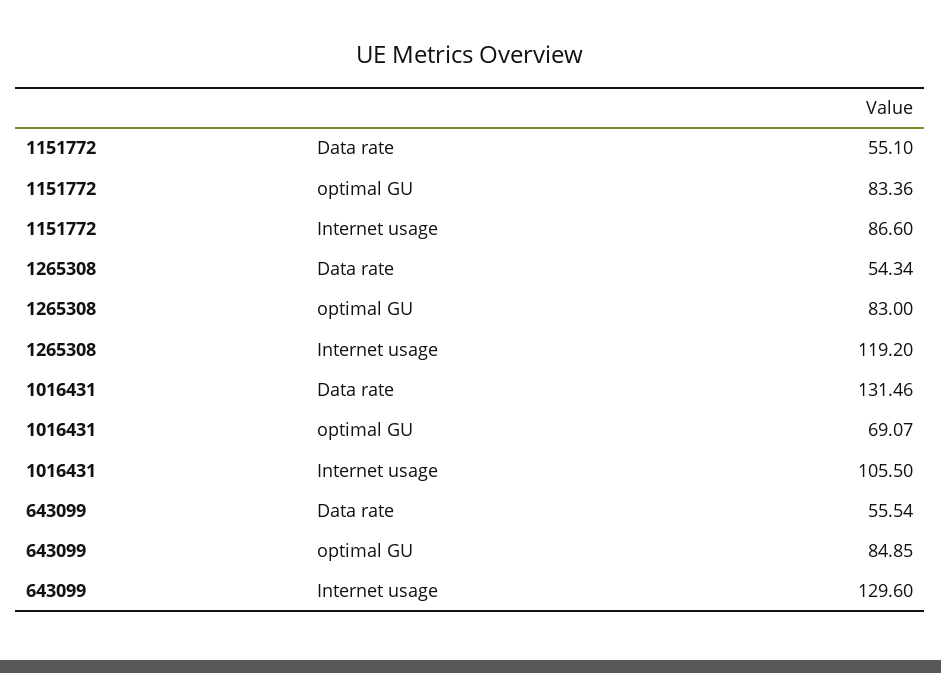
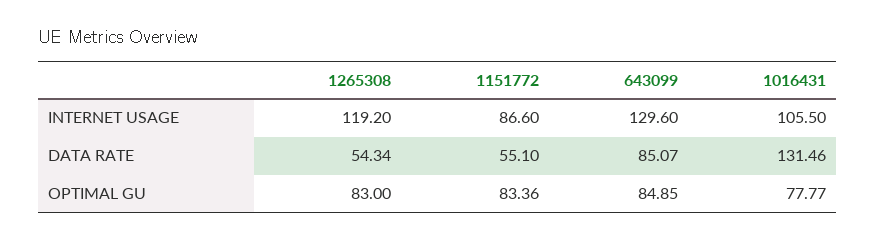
1016431, optimal GU: 69.07 -> 77.77
643099, Data rate: 55.54 -> 85.07

